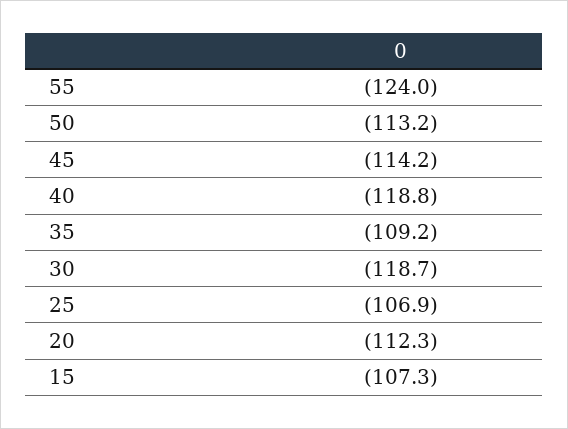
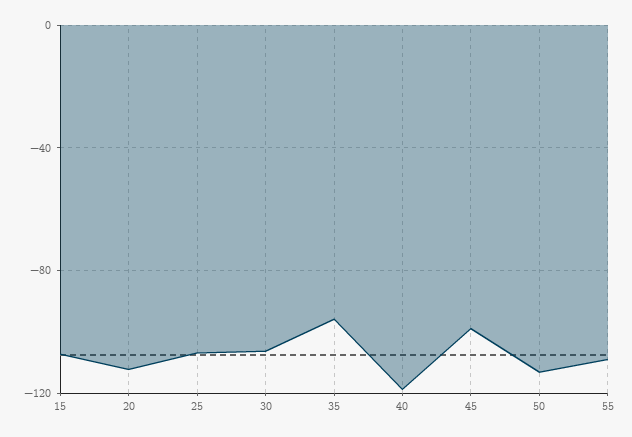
55: -124 -> -110
45: -114.2 -> -100
35: -109.2 -> -95
30: -118.7 -> -105

